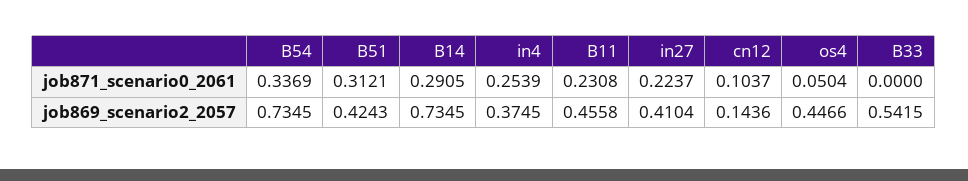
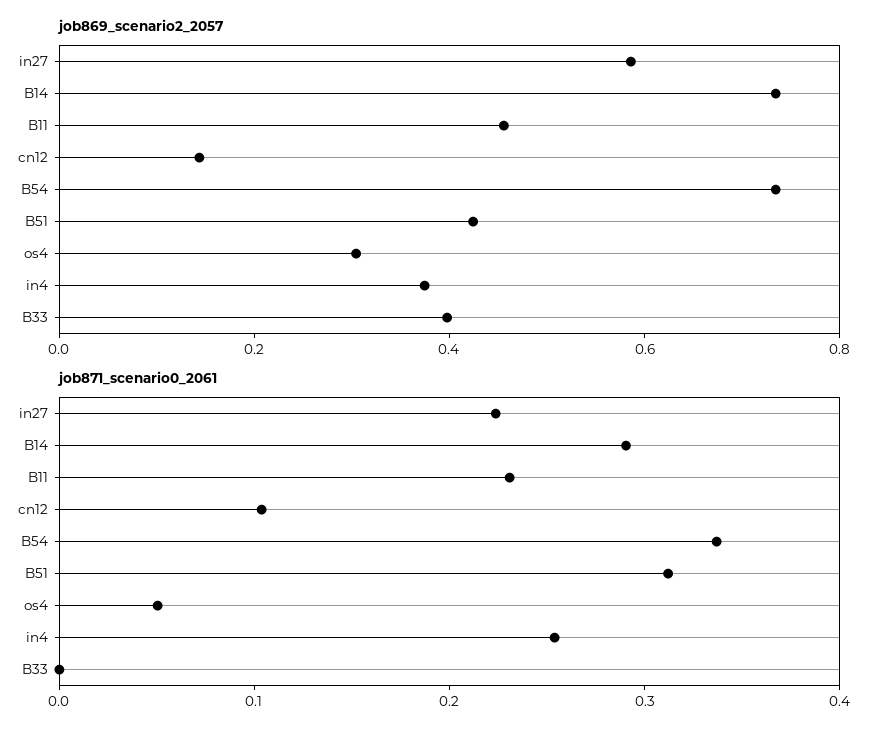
job869_scenario2_2057, in27: 0.4104 -> 0.6
job869_scenario2_2057, os4: 0.4466 -> 0.3
job869_scenario2_2057, B33: 0.5415 -> 0.4

